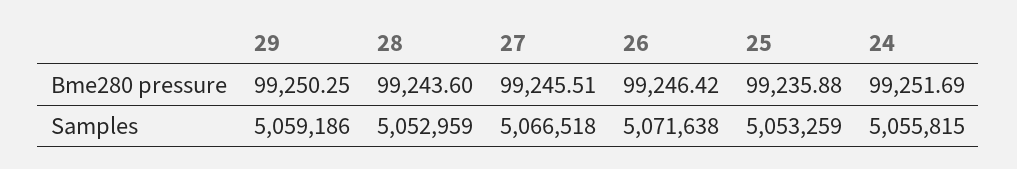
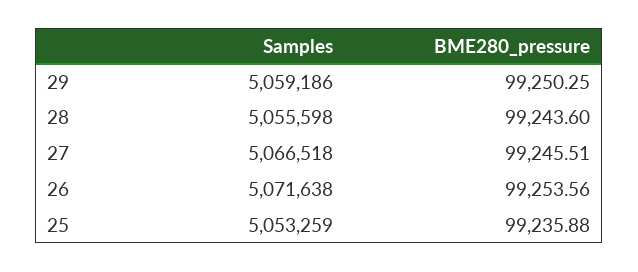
26, Bme280 pressure: 99246.42 -> 99253.56
24, Bme280 pressure: 99251.69 -> none
28, Samples: 5052959 -> 5055598
24, Samples: 5055815 -> none

